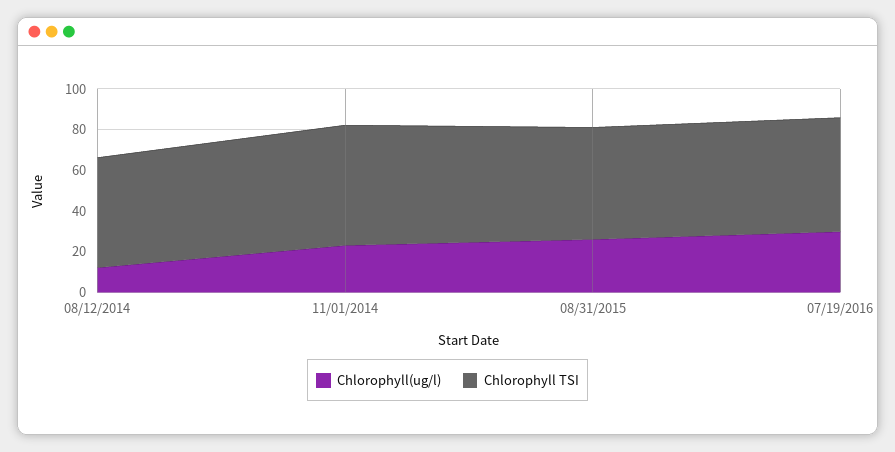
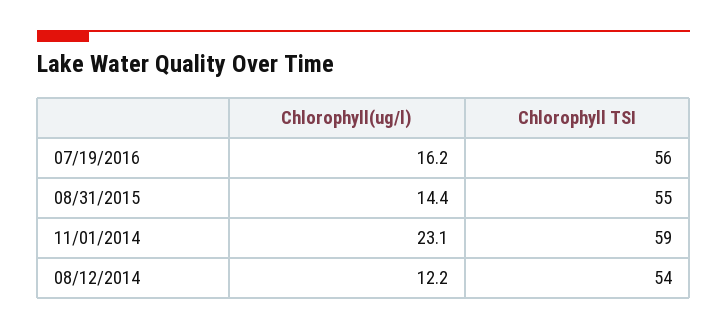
Chlorophyll(ug/l), 08/31/2015: 25 -> 14.4
Chlorophyll(ug/l), 07/19/2016: 30 -> 16.2

